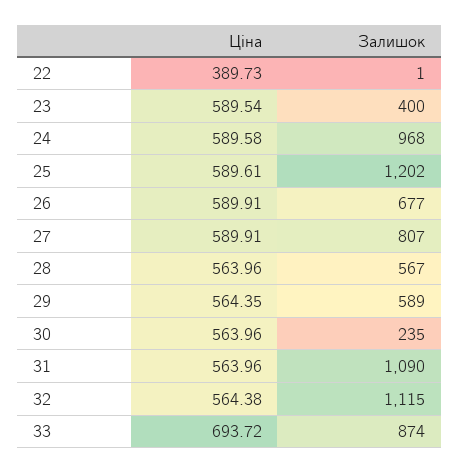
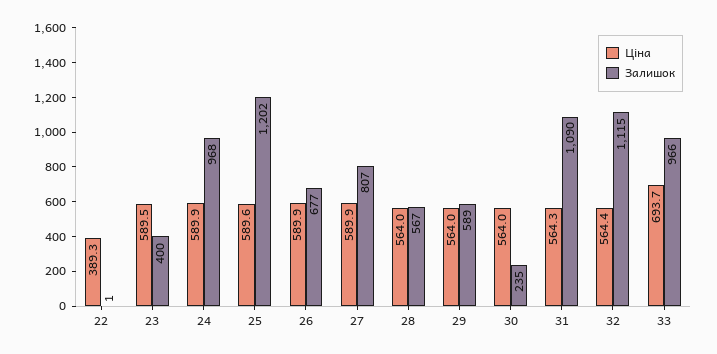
Ціна, 22: 389.73 -> 389.3
Ціна, 24: 589.58 -> 589.9
Ціна, 29: 564.35 -> 564
Ціна, 31: 563.96 -> 564.3
Залишок, 33: 874 -> 966

